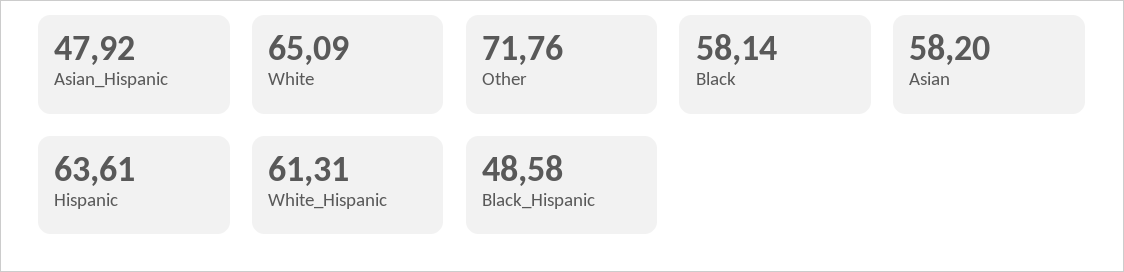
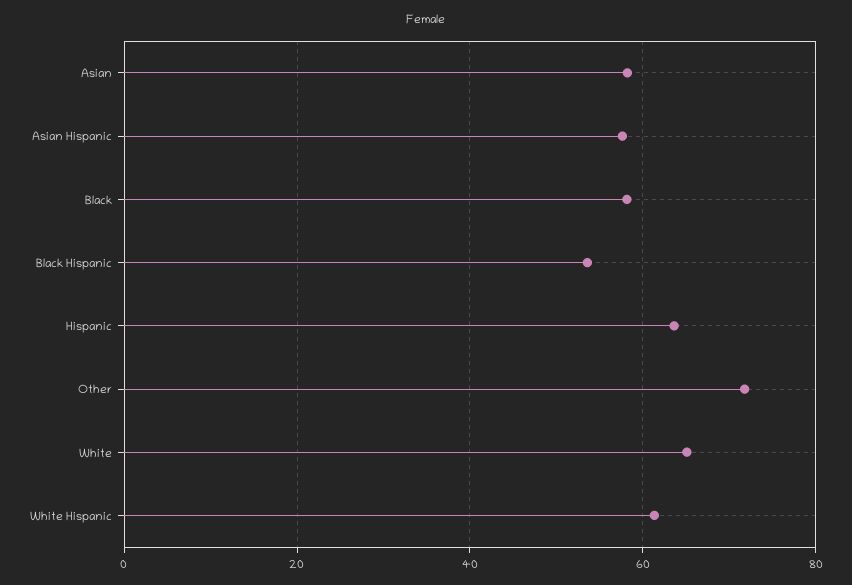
Asian_Hispanic: 47.92 -> 58
Black_Hispanic: 48.58 -> 54

